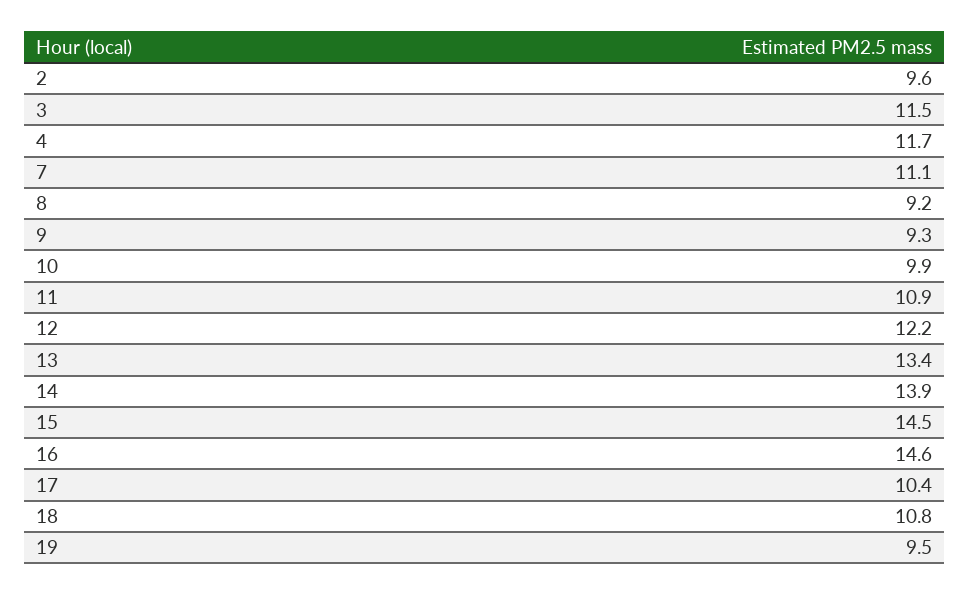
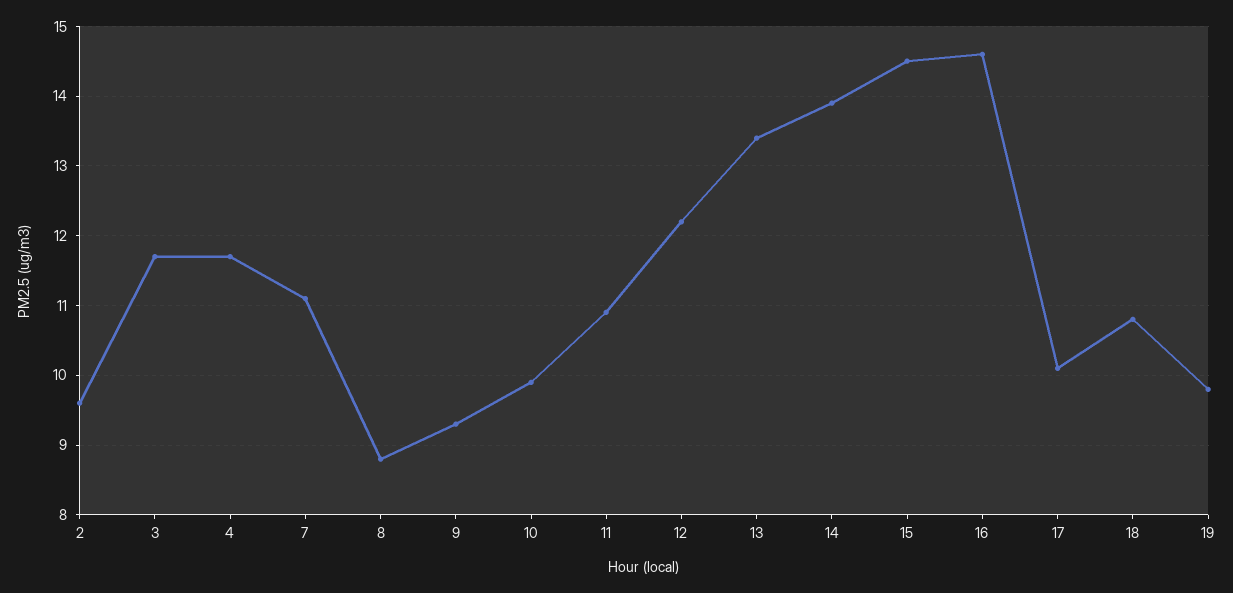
3: 11.5 -> 11.7
8: 9.2 -> 8.8
17: 10.4 -> 10.1
19: 9.5 -> 9.8

